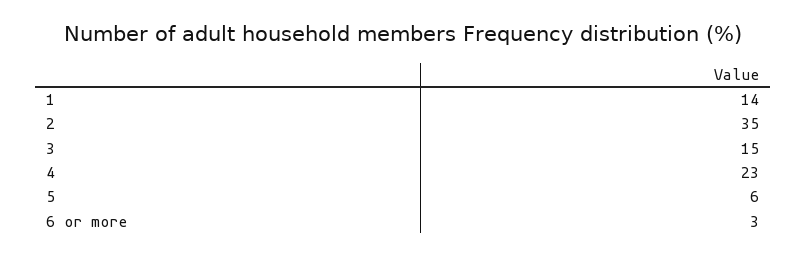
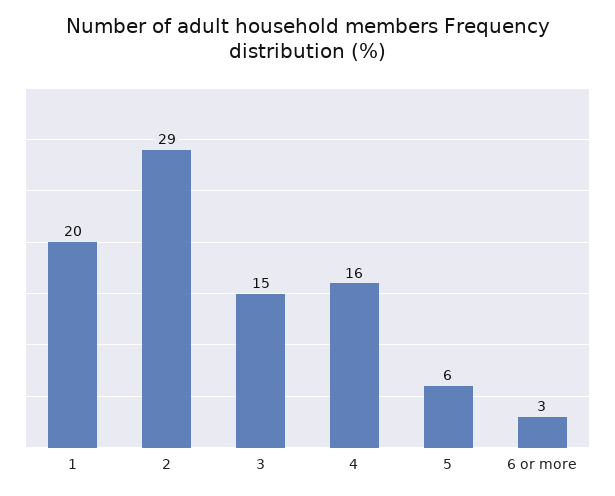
1: 14 -> 20
2: 35 -> 29
4: 23 -> 16

